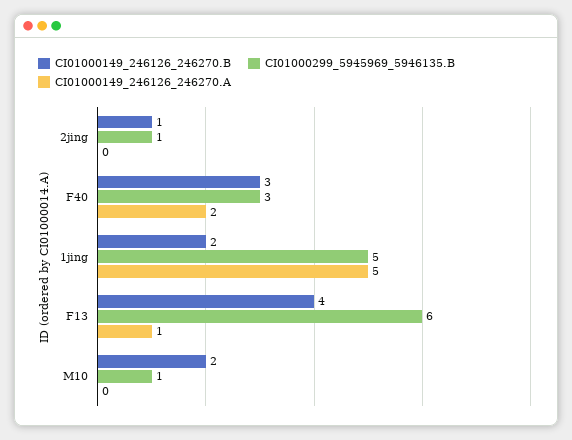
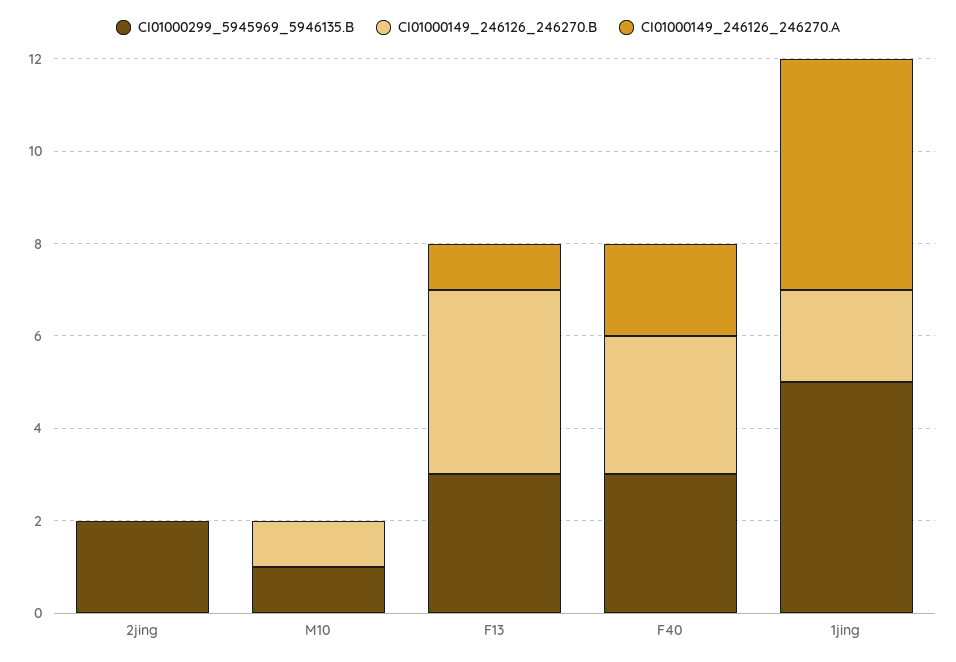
CI01000149_246126_246270.B, 2jing: 1 -> 0
CI01000299_5945969_5946135.B, 2jing: 1 -> 2
CI01000299_5945969_5946135.B, F13: 6 -> 3
CI01000149_246126_246270.B, M10: 2 -> 1

